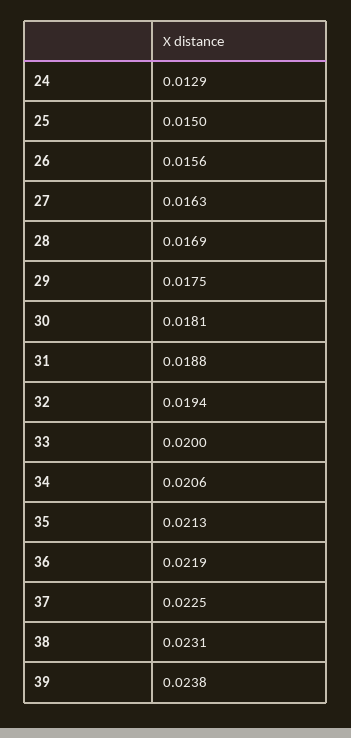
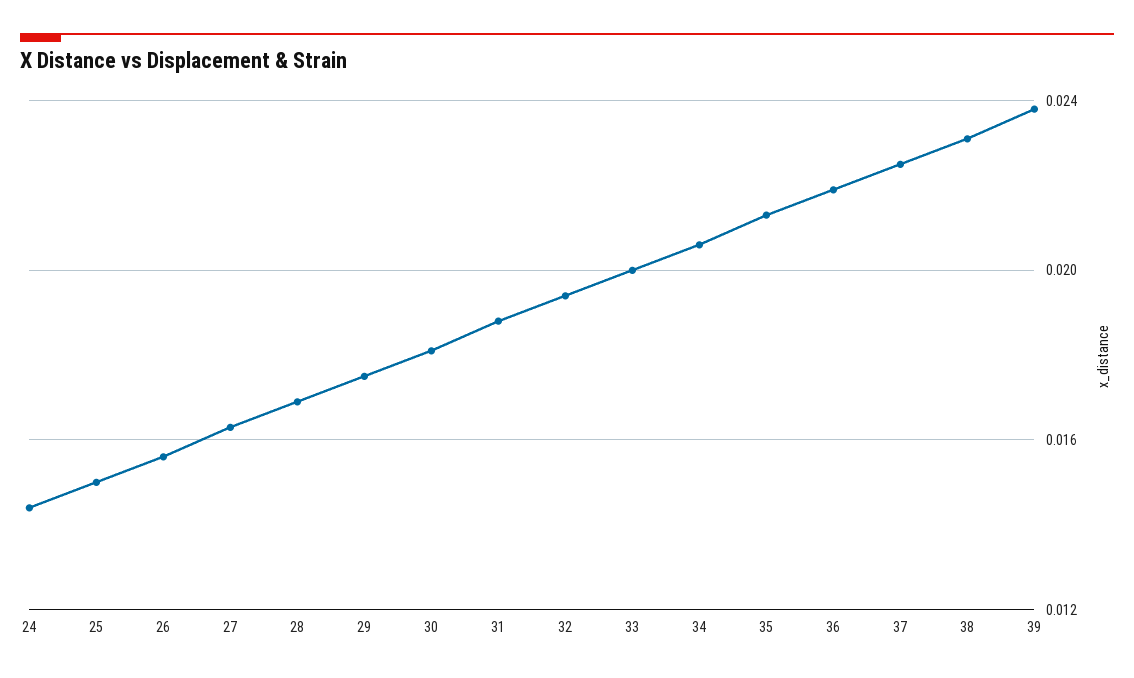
24: 0.0129 -> 0.0145

